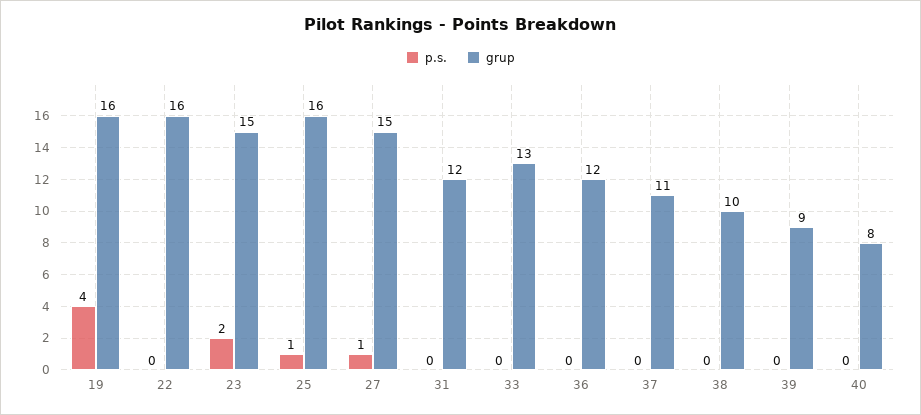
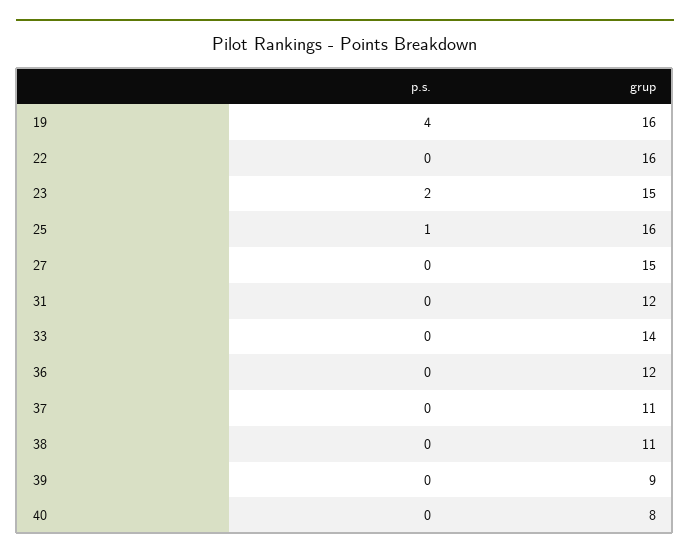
p.s., 27: 1 -> 0
grup, 33: 13 -> 14
grup, 38: 10 -> 11

